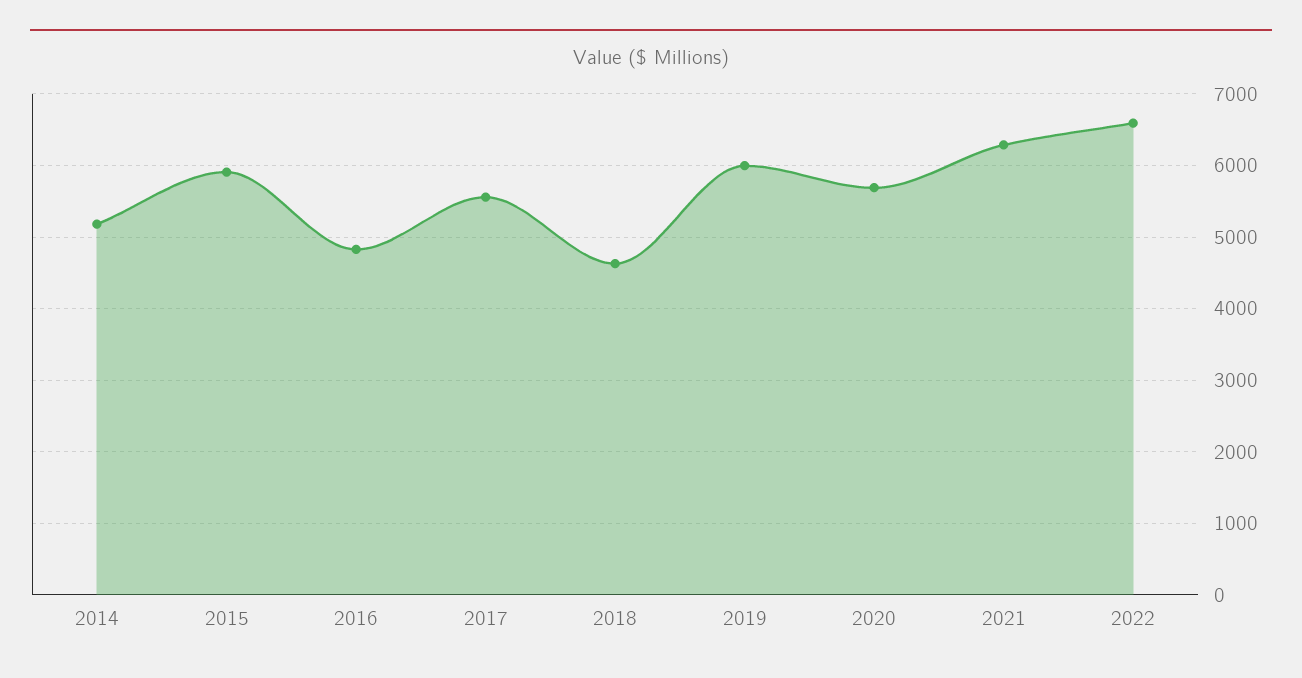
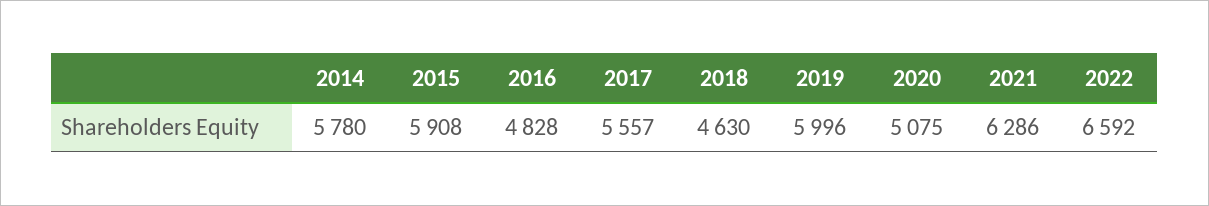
2014: 5200 -> 5780
2020: 5700 -> 5075

